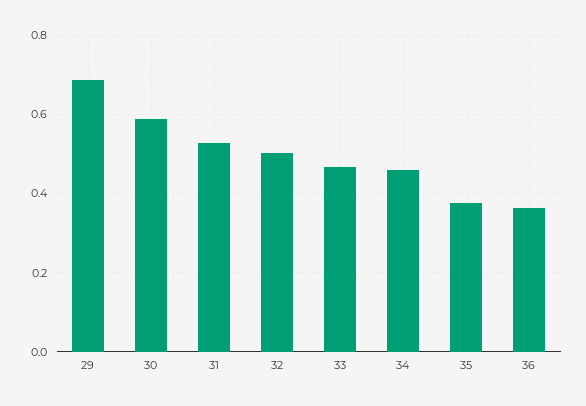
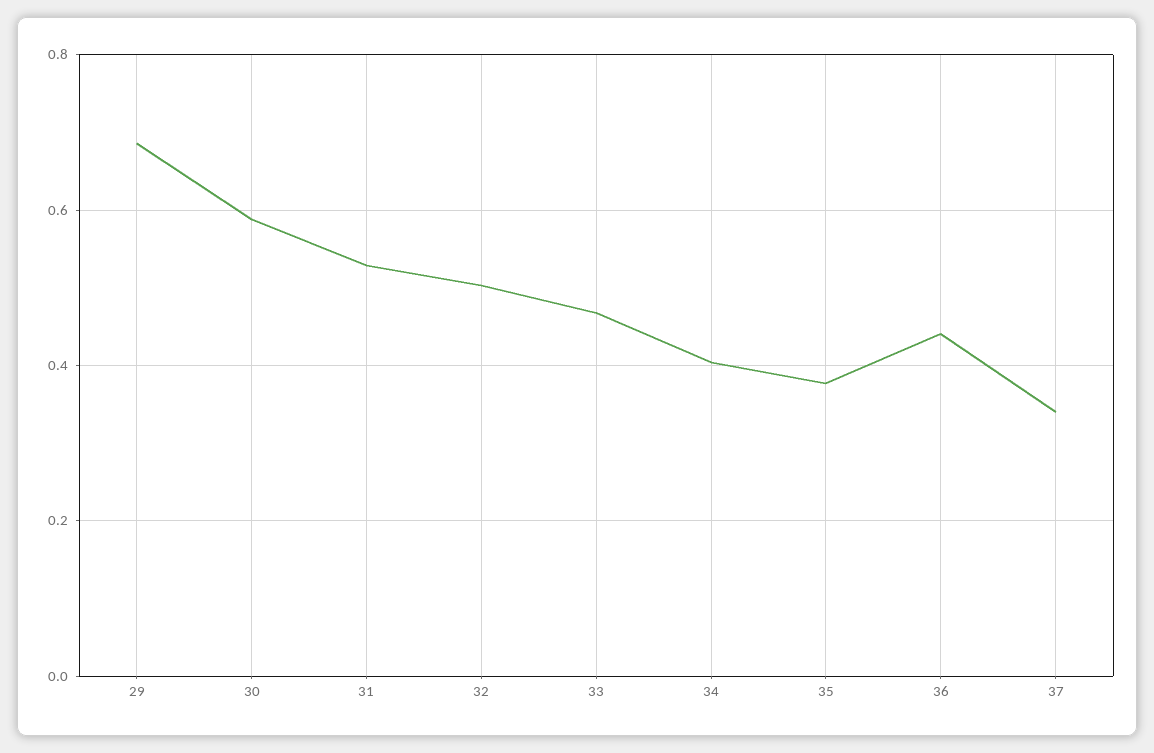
34: 0.46 -> 0.4
36: 0.36 -> 0.44
37: none -> 0.34

